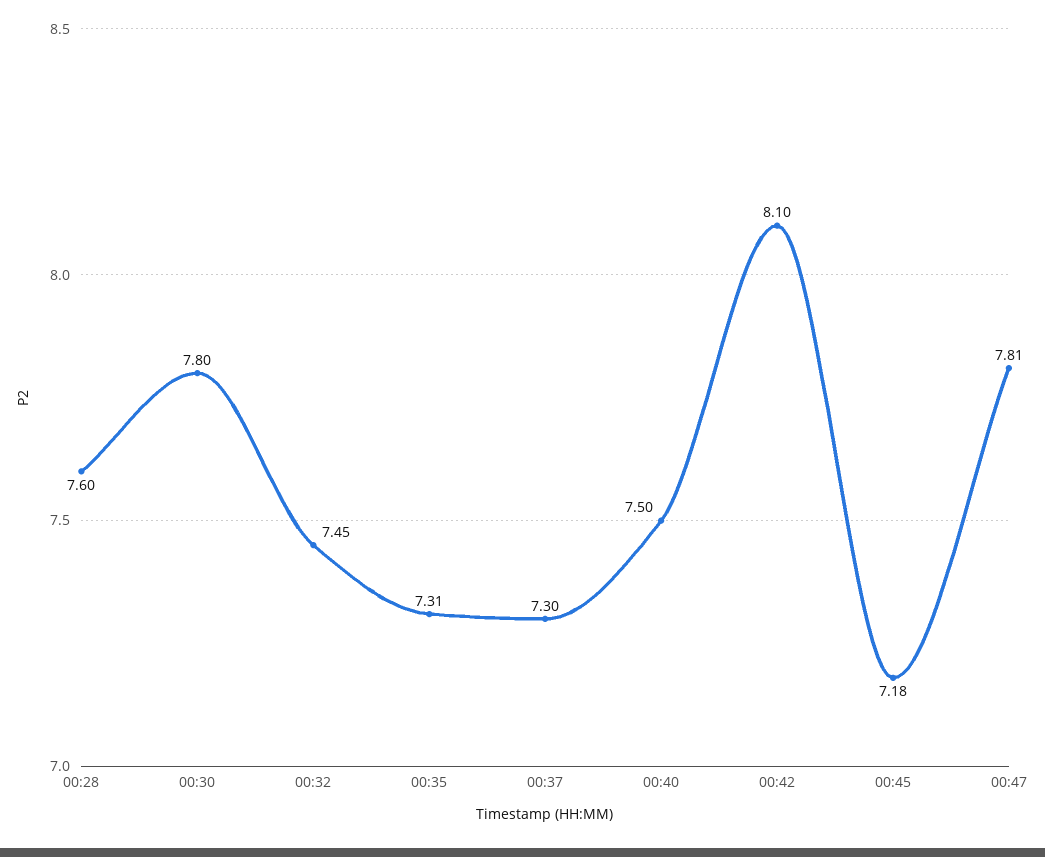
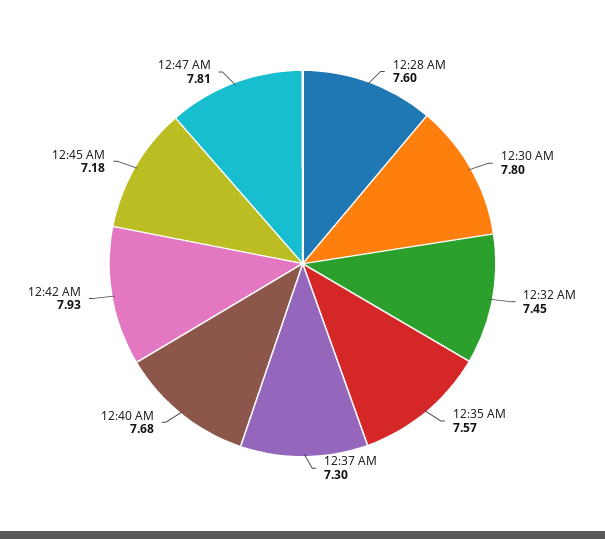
00:35: 7.31 -> 7.57
00:40: 7.5 -> 7.68
00:42: 8.1 -> 7.93

